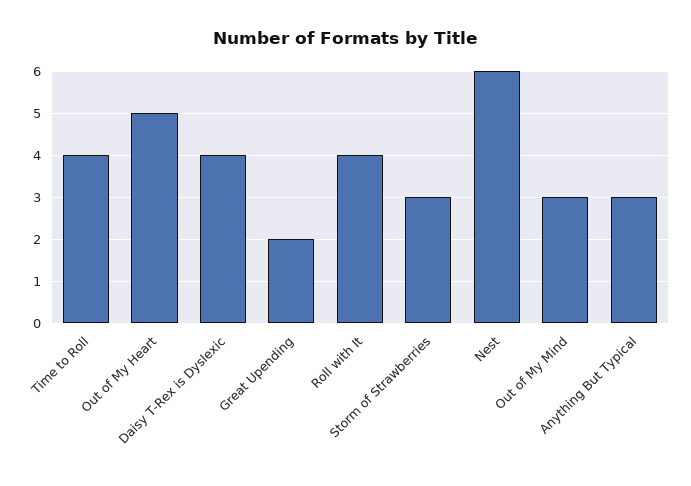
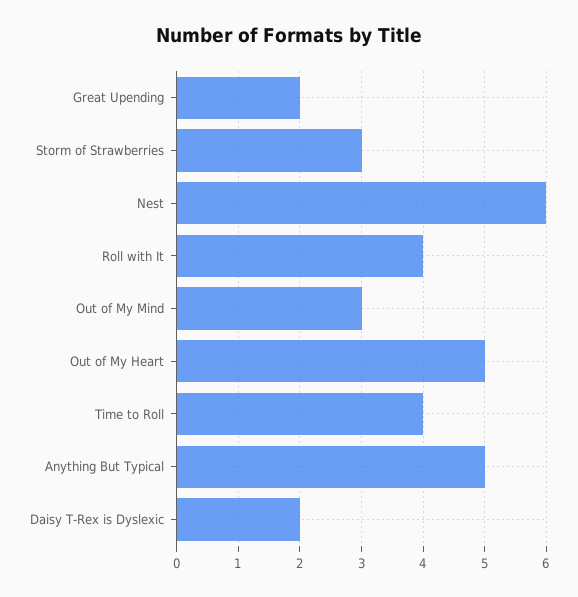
Daisy T-Rex is Dyslexic: 4 -> 2
Anything But Typical: 3 -> 5

